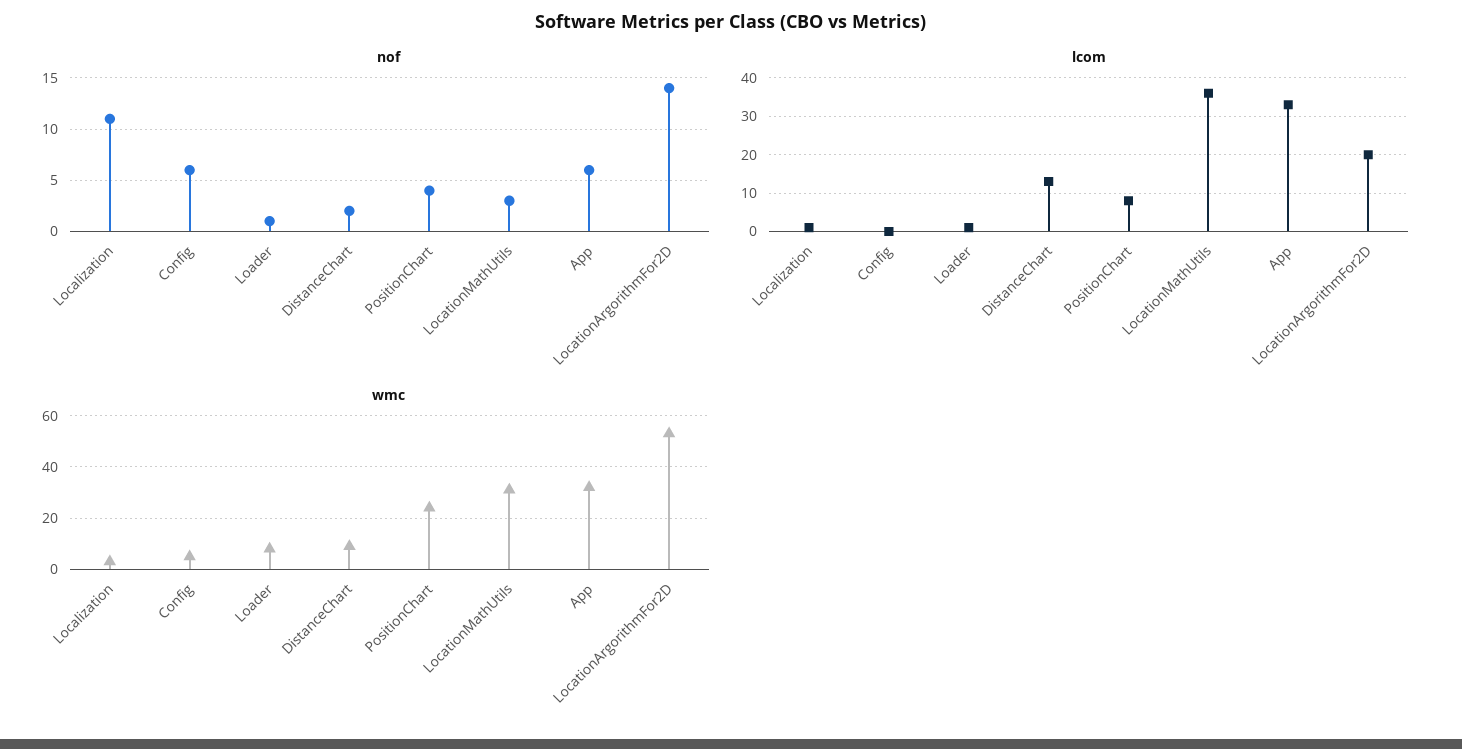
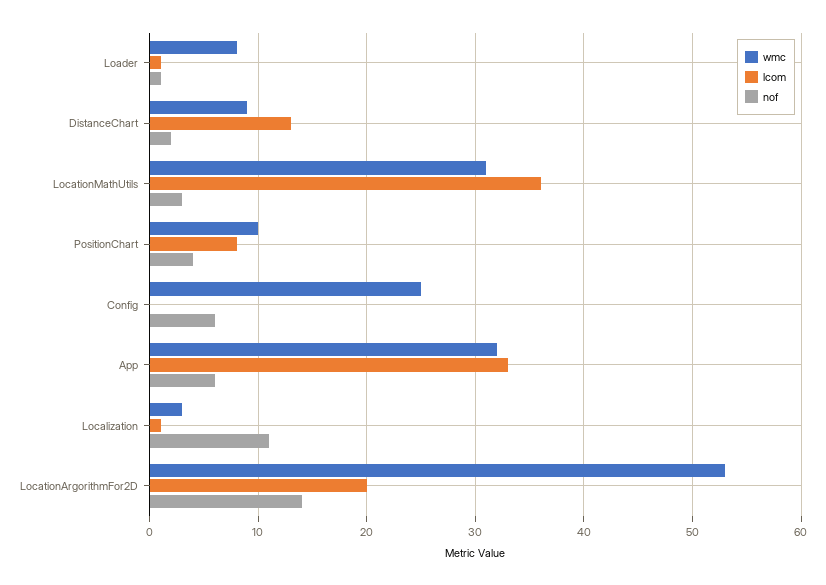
wmc, Config: 5 -> 25
wmc, PositionChart: 25 -> 10

